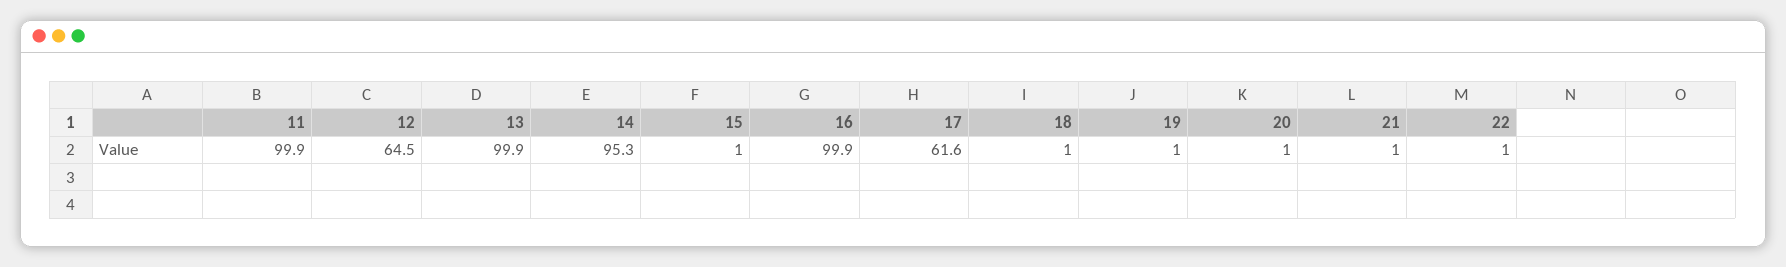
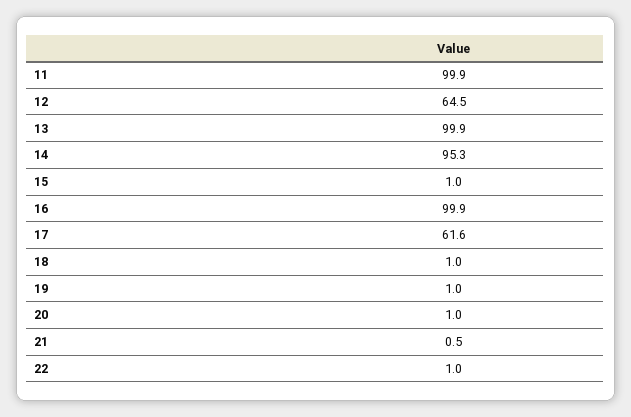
21: 1 -> 0.5

